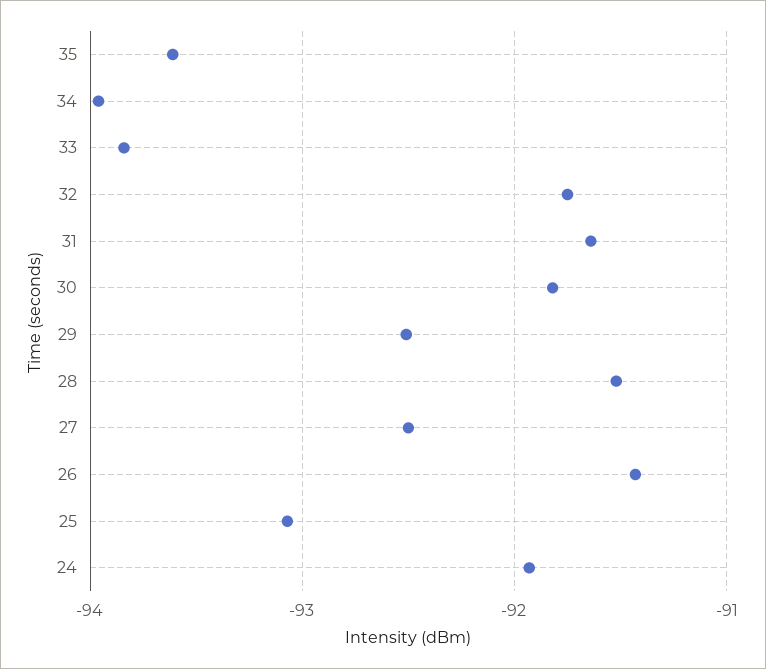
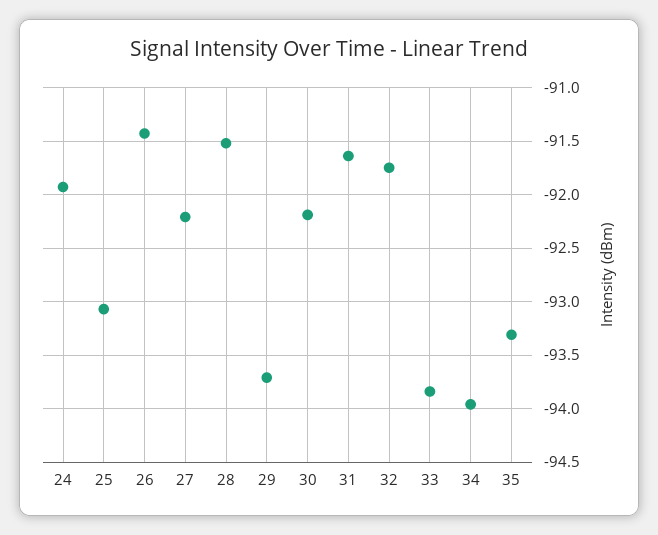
35: -93.6 -> -93.3
30: -91.8 -> -92.2
29: -92.5 -> -93.7
27: -92.5 -> -92.2

